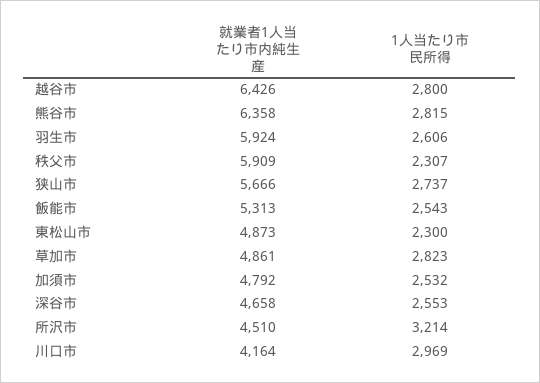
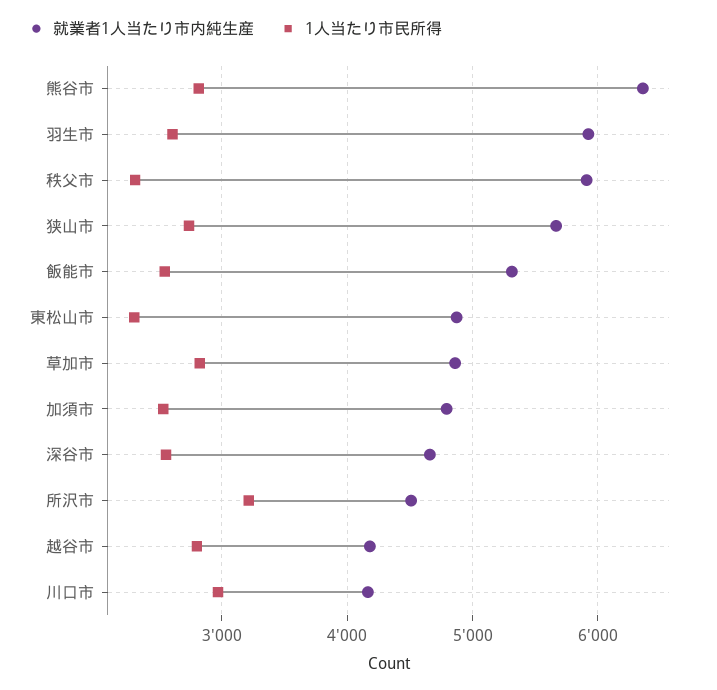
就業者1人当たり市内純生産, 越谷市: 6426 -> 4200

